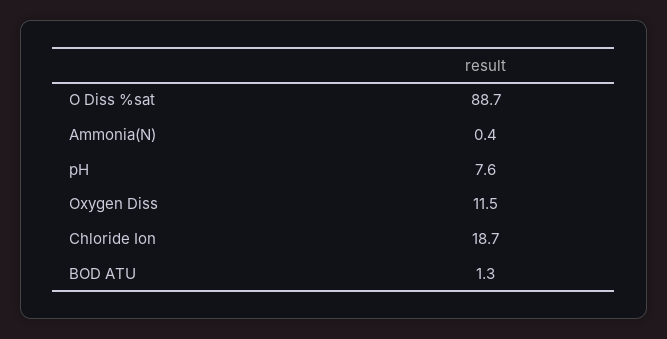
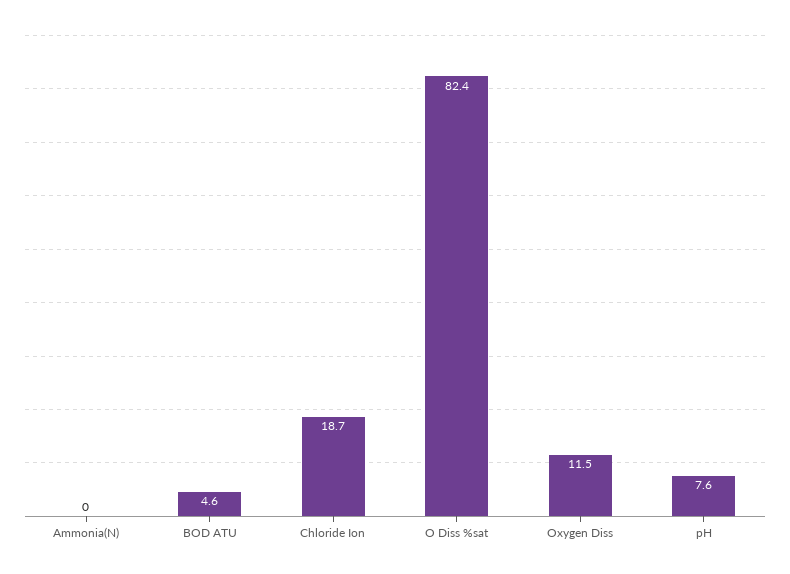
O Diss %sat: 88.7 -> 82.4
Ammonia(N): 0.4 -> 0
BOD ATU: 1.3 -> 4.6

